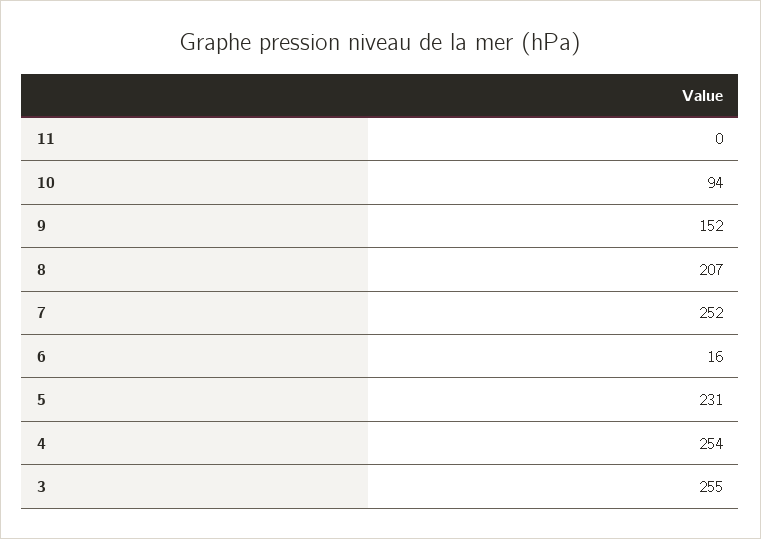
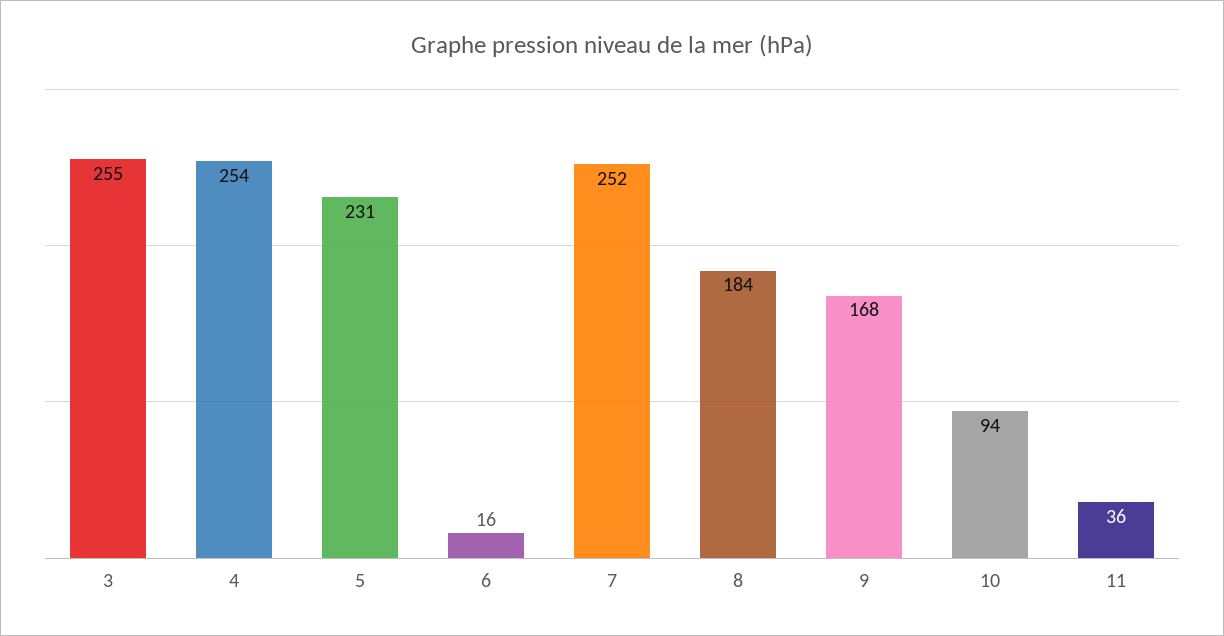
11: 0 -> 36
9: 152 -> 168
8: 207 -> 184

